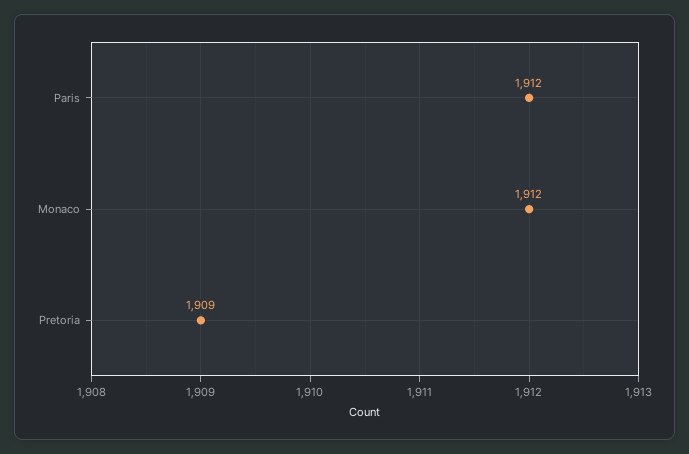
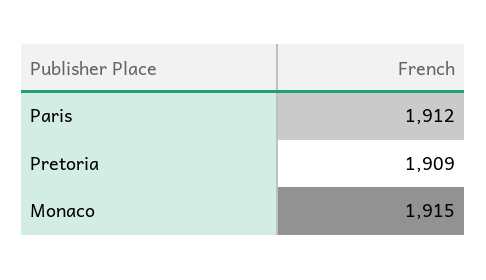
Monaco: 1912 -> 1915

